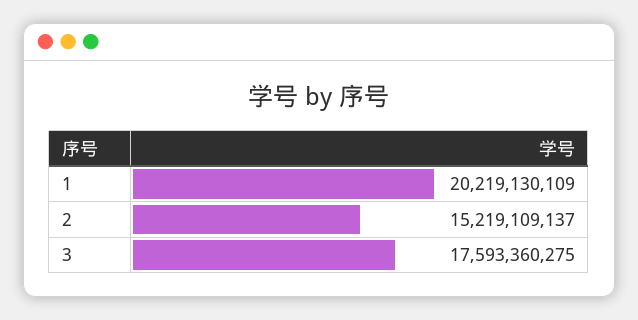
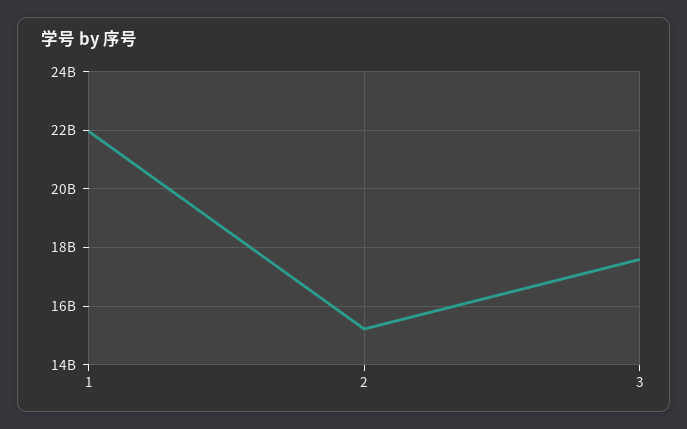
1: 20219130109 -> 22000000000

